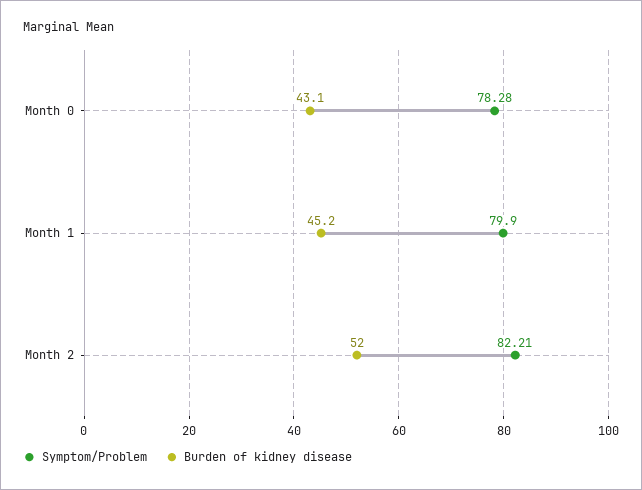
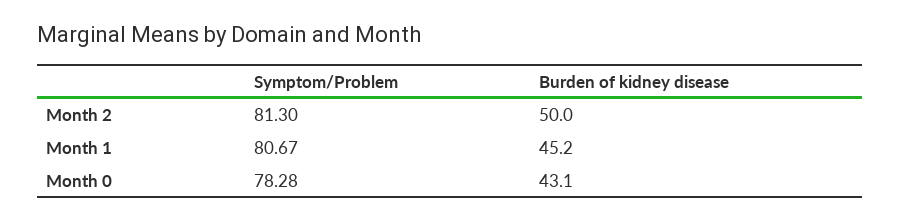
Symptom/Problem, Month 1: 79.9 -> 80.67
Symptom/Problem, Month 2: 82.21 -> 81.3
Burden of kidney disease, Month 2: 52 -> 50

